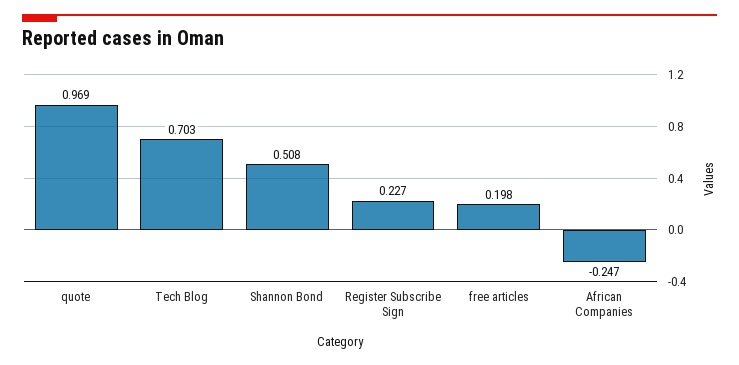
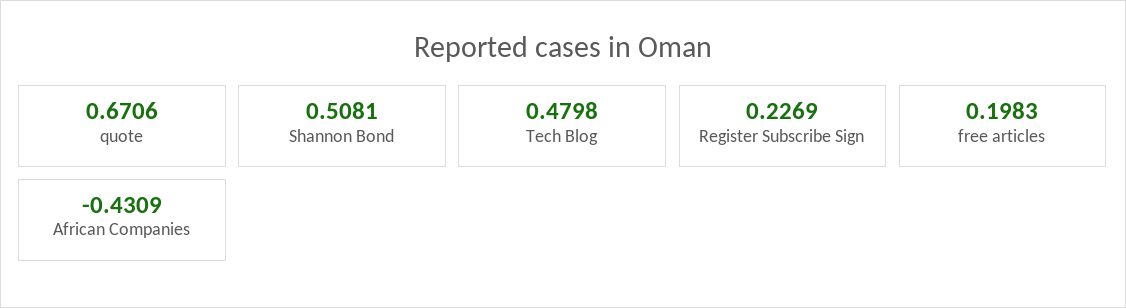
quote: 0.969 -> 0.6706
Tech Blog: 0.703 -> 0.4798
African Companies: -0.247 -> -0.4309

